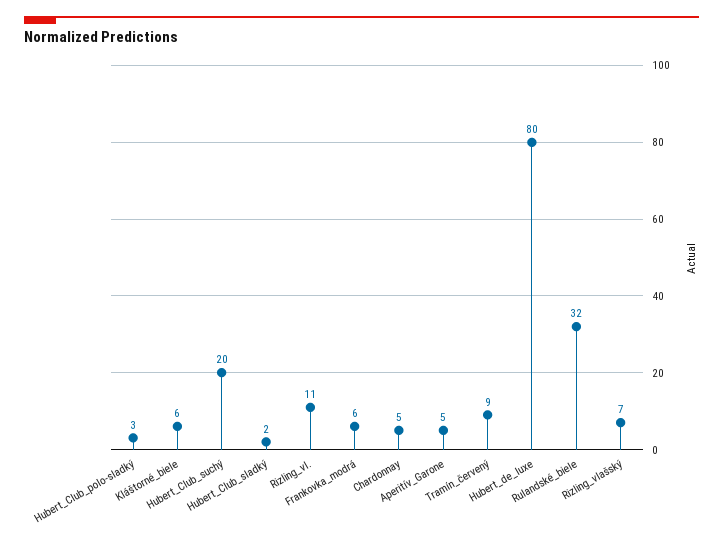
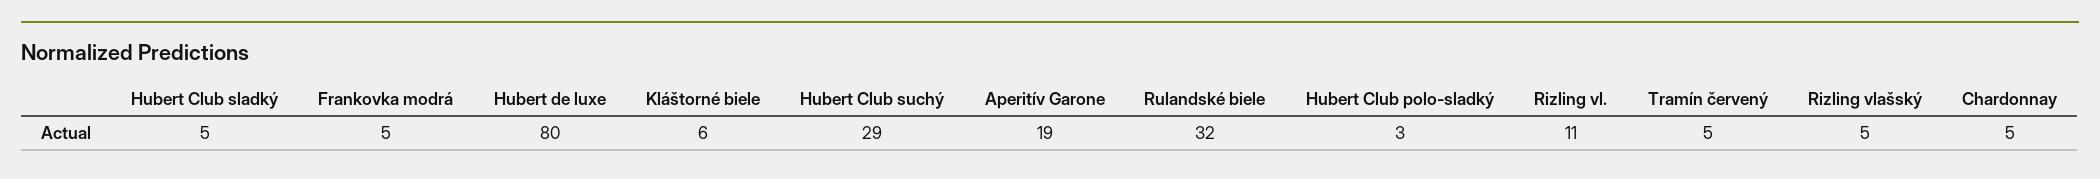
Hubert_Club_suchý: 20 -> 29
Hubert_Club_sladký: 2 -> 5
Frankovka_modrá: 6 -> 5
Aperitív_Garone: 5 -> 19
Tramín_červený: 9 -> 5
Rizling_vlašský: 7 -> 5

